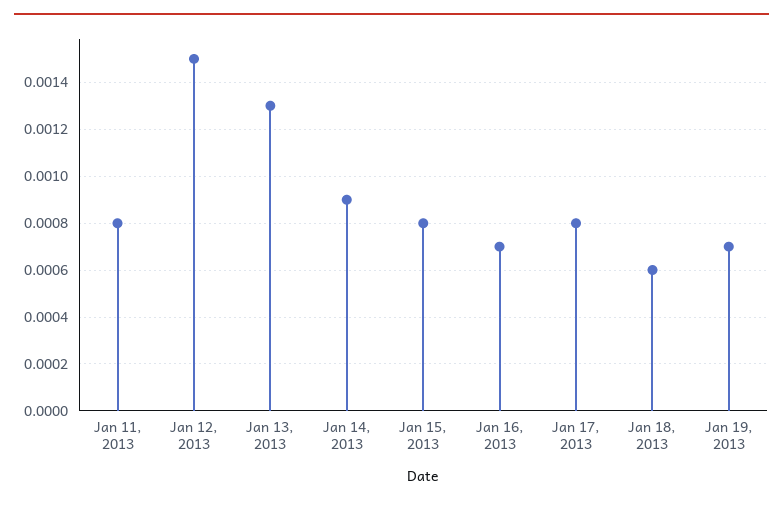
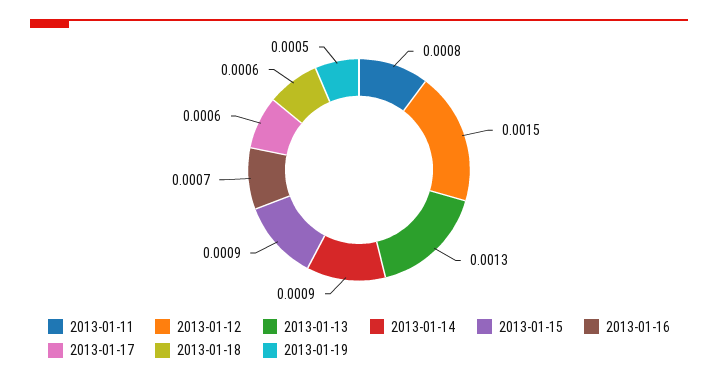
Jan 15, 2013: 0.0008 -> 0.0009
Jan 17, 2013: 0.0008 -> 0.0006
Jan 19, 2013: 0.0007 -> 0.0005

